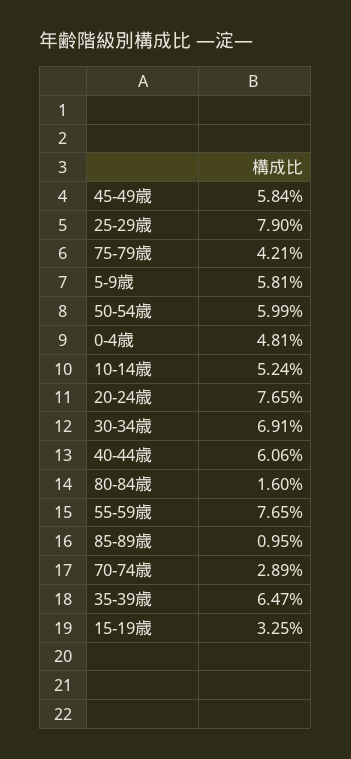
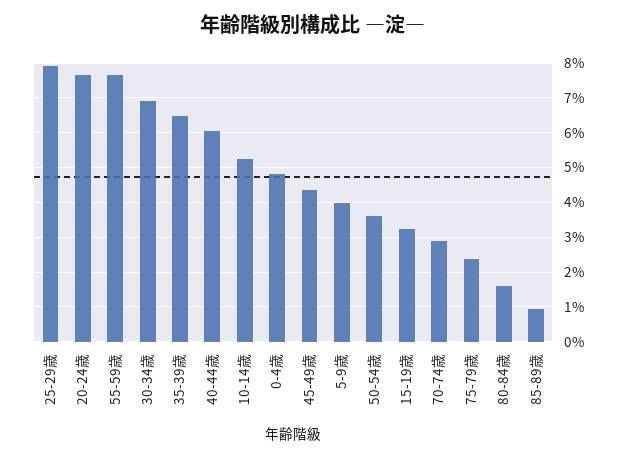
45-49歳: 5.84 -> 4.4
75-79歳: 4.21 -> 2.4
5-9歳: 5.81 -> 4
50-54歳: 5.99 -> 3.6

